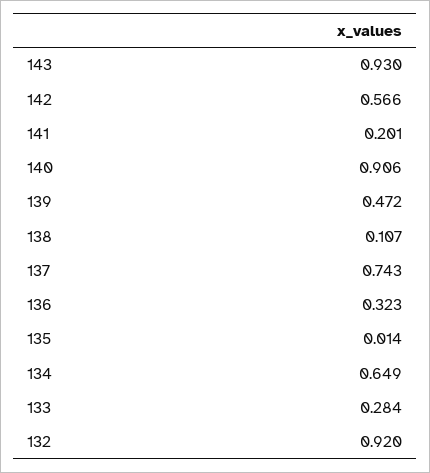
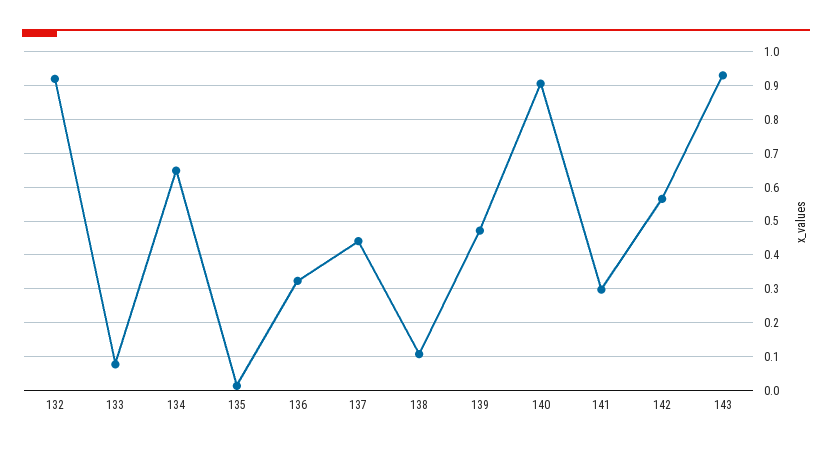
141: 0.201 -> 0.3
137: 0.743 -> 0.44
133: 0.284 -> 0.08

